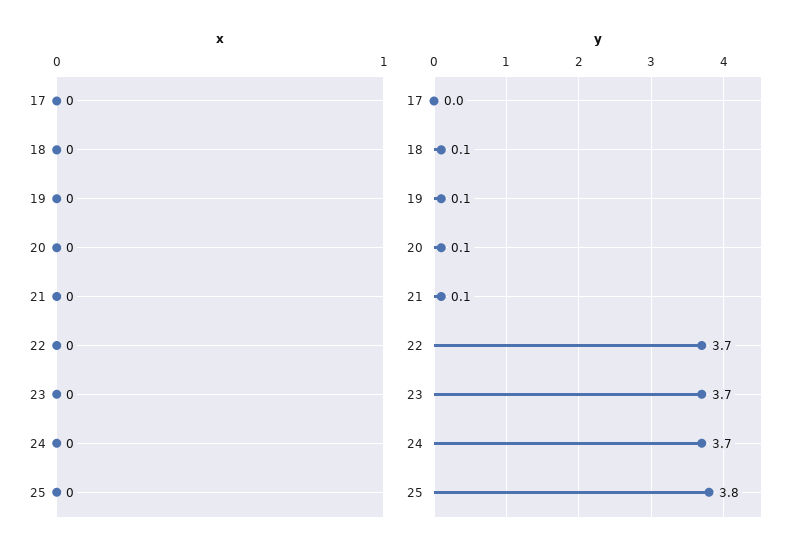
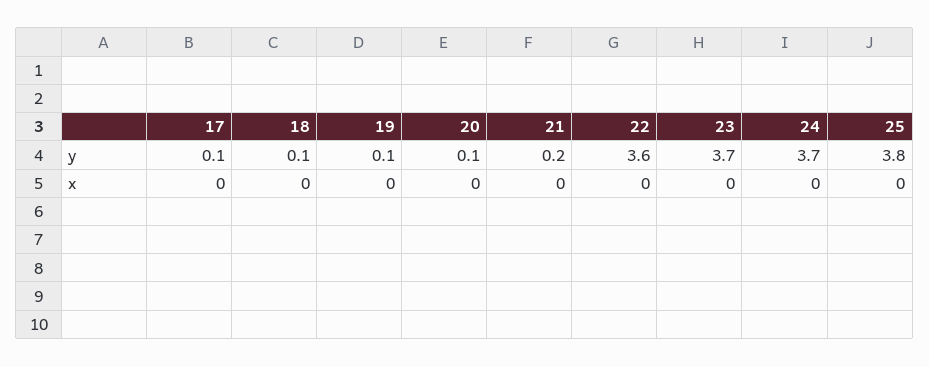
y, 17: 0 -> 0.1
y, 21: 0.1 -> 0.2
y, 22: 3.7 -> 3.6

